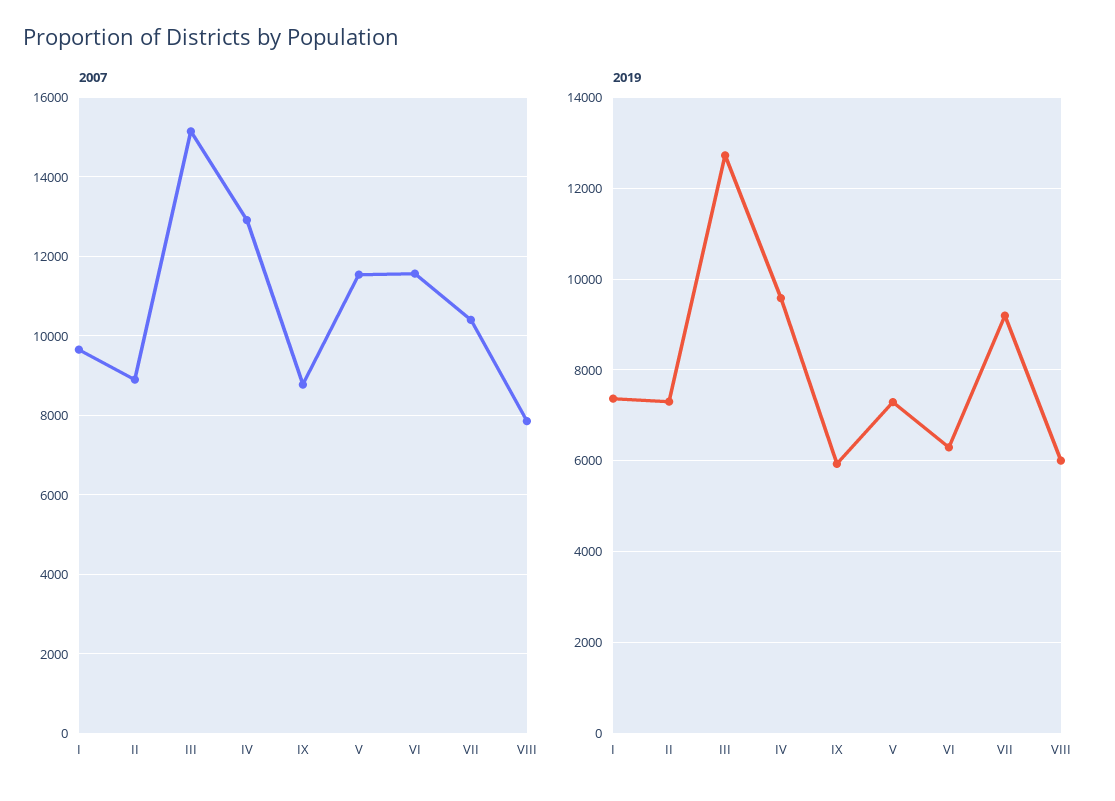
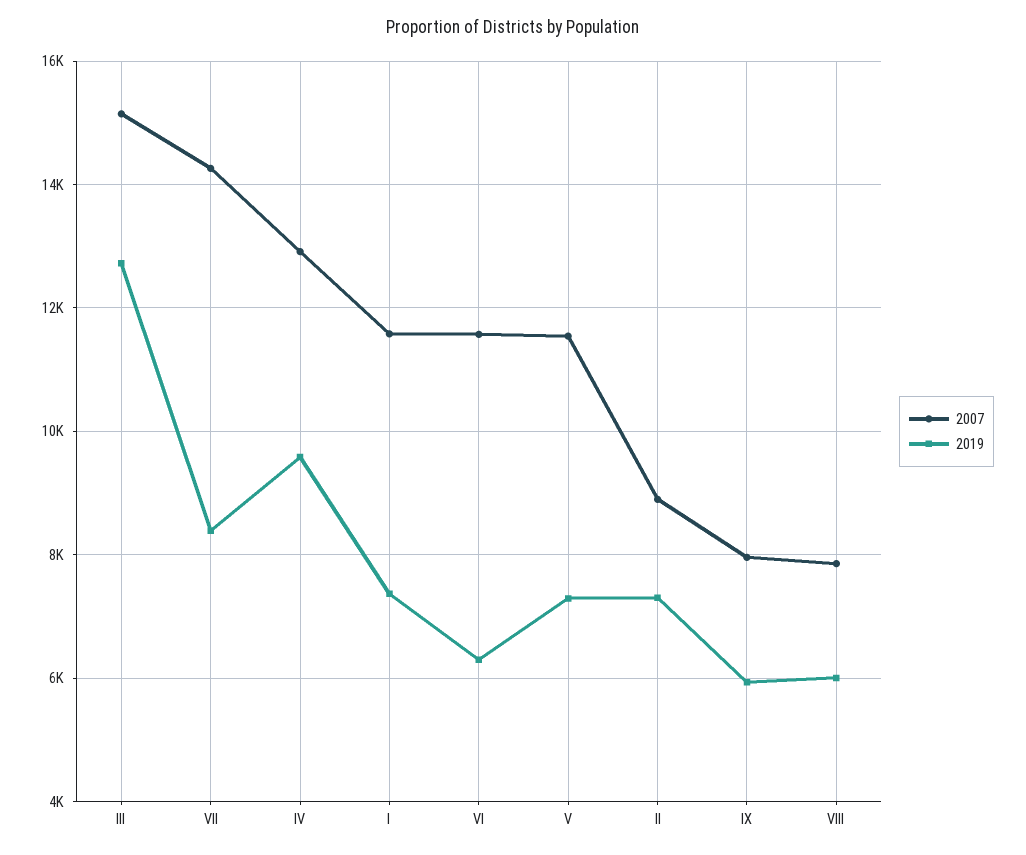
2007, I: 9600 -> 11600
2007, IX: 8800 -> 8000
2007, VII: 10400 -> 14200
2019, VII: 9200 -> 8400

